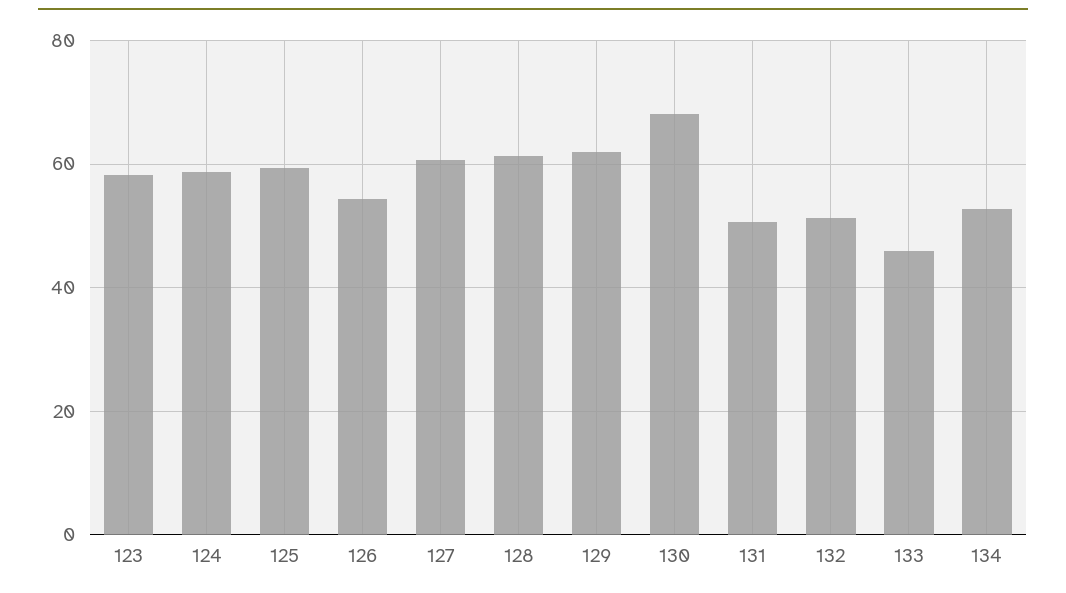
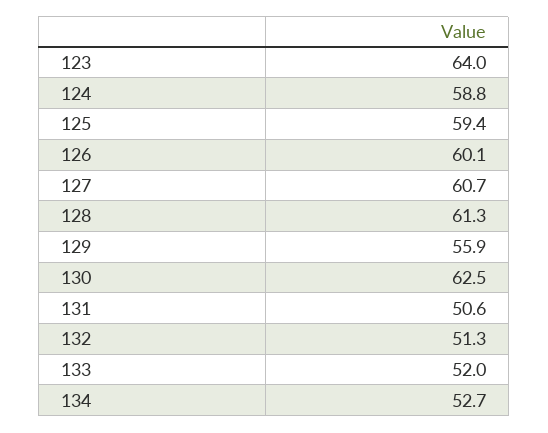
123: 58 -> 64
126: 54 -> 60.1
129: 62 -> 55.9
130: 68 -> 62.5
133: 46 -> 52

